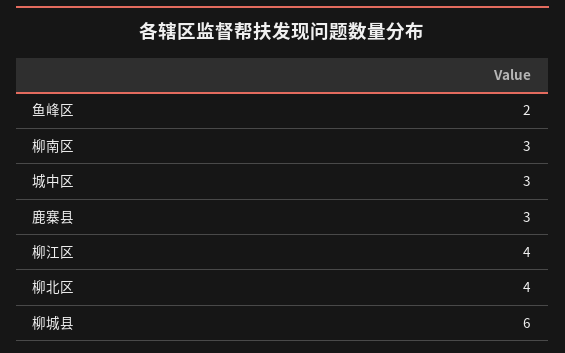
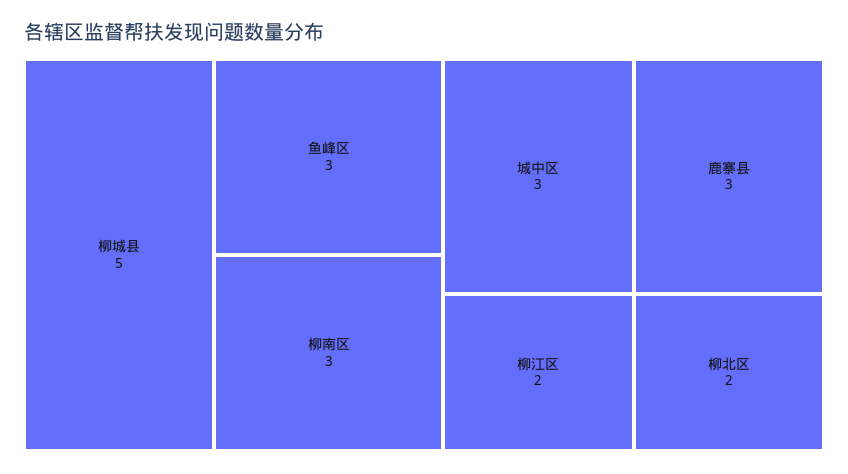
鱼峰区: 2 -> 3
柳江区: 4 -> 2
柳北区: 4 -> 2
柳城县: 6 -> 5

